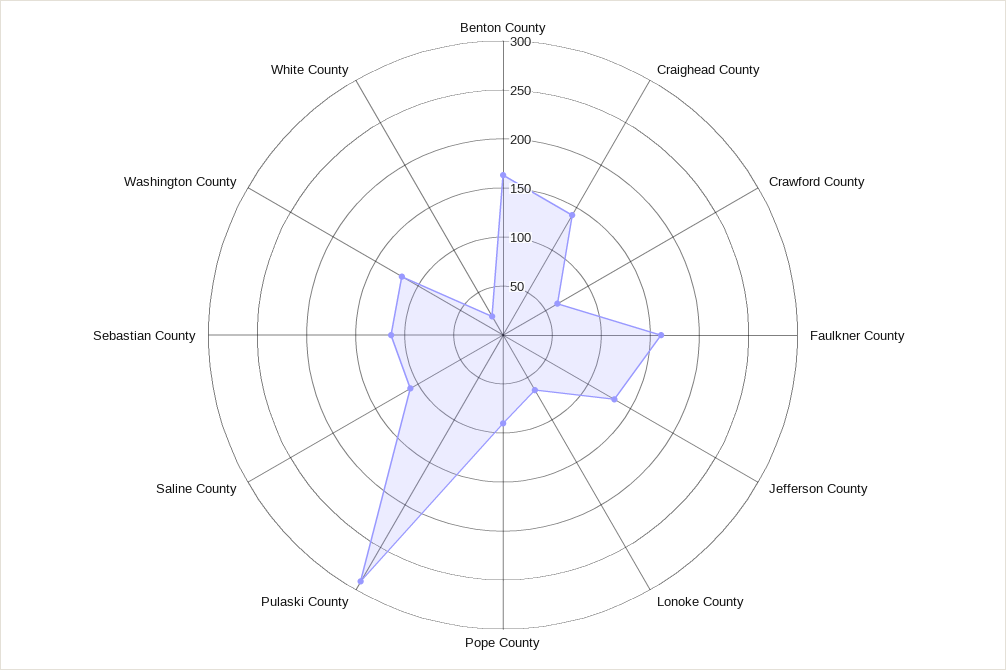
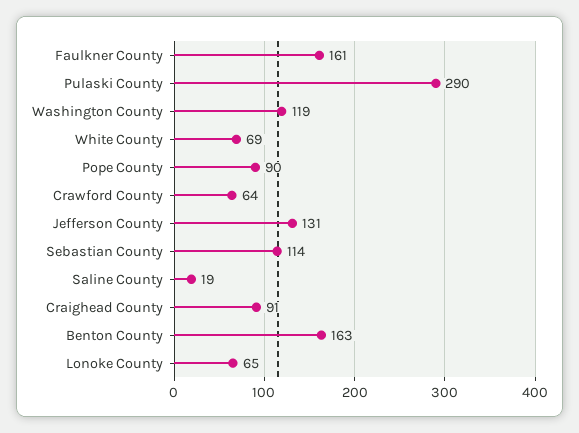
Craighead County: 140 -> 91
Saline County: 110 -> 19
White County: 20 -> 69

